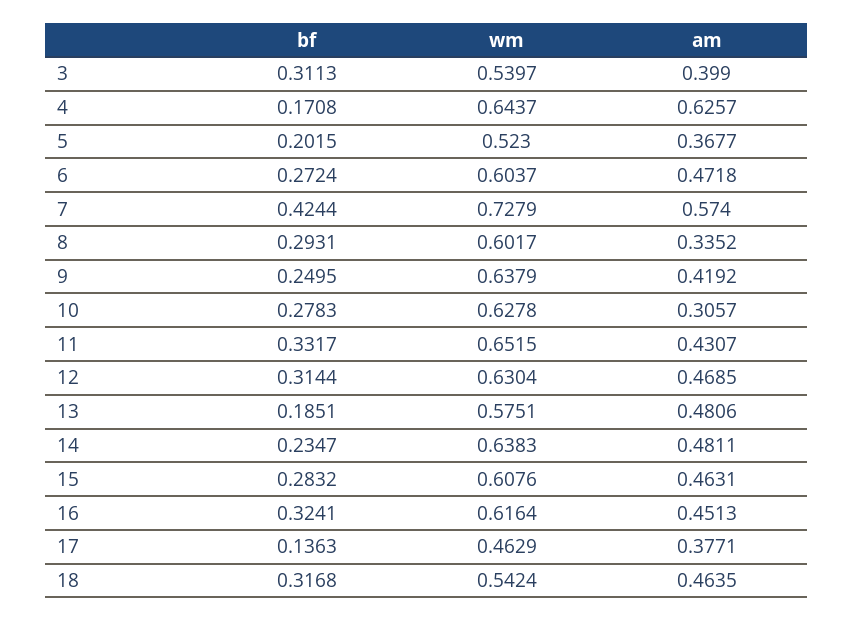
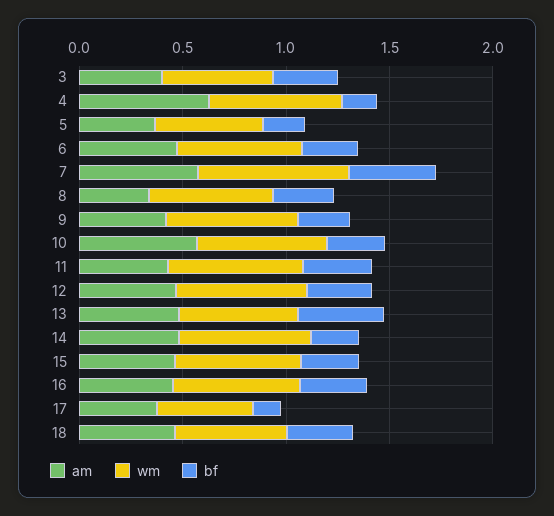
am, 10: 0.3057 -> 0.6
bf, 13: 0.1851 -> 0.4

